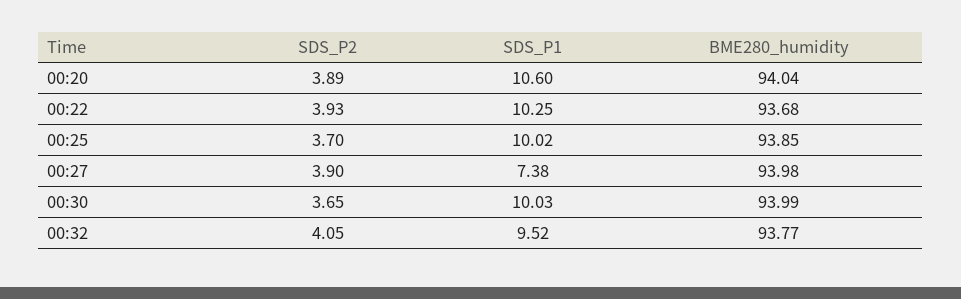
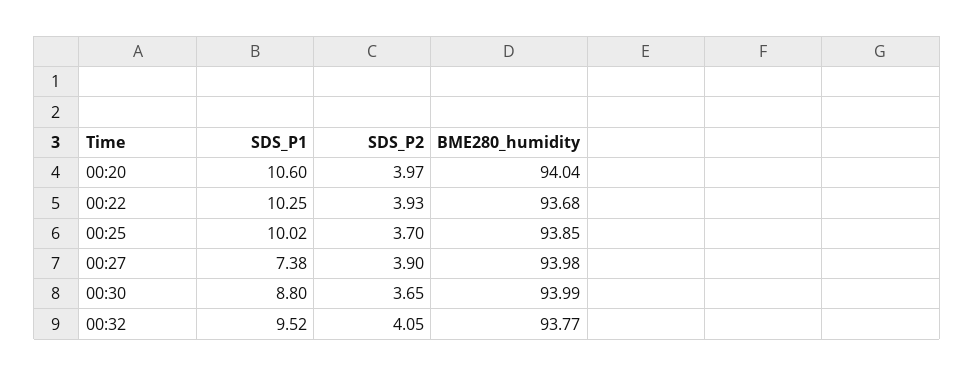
SDS_P2, 00:20: 3.89 -> 3.97
SDS_P1, 00:30: 10.03 -> 8.8

